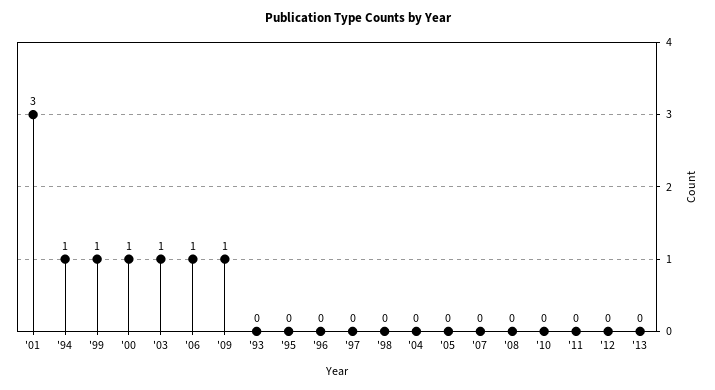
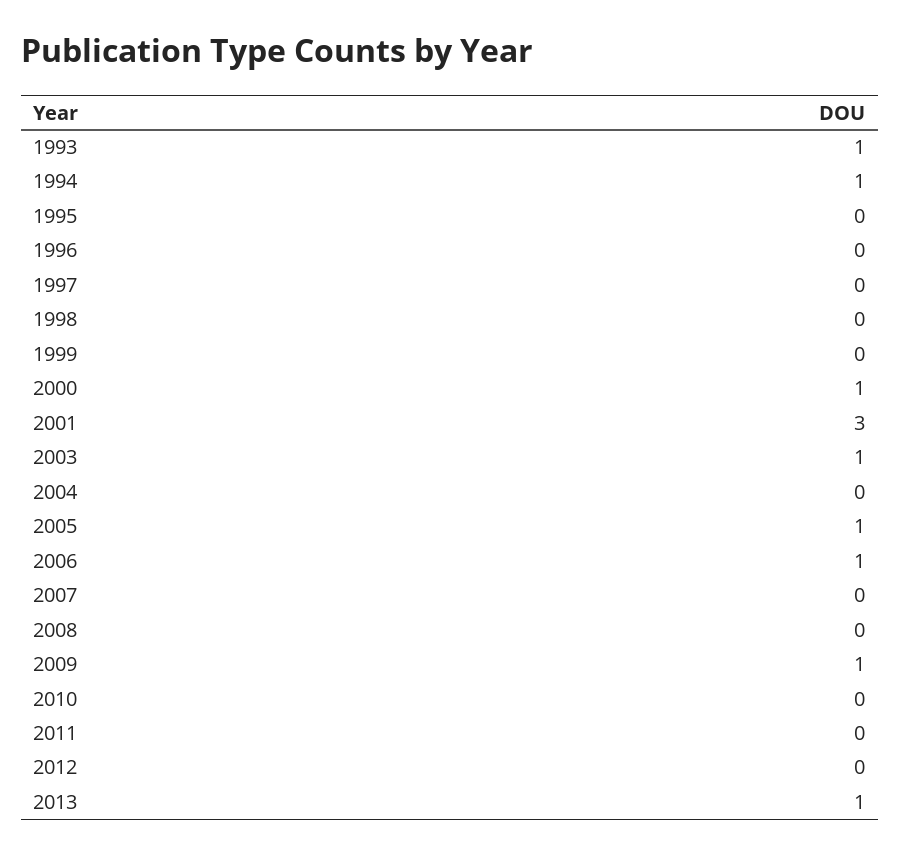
'99: 1 -> 0
'93: 0 -> 1
'05: 0 -> 1
'13: 0 -> 1

